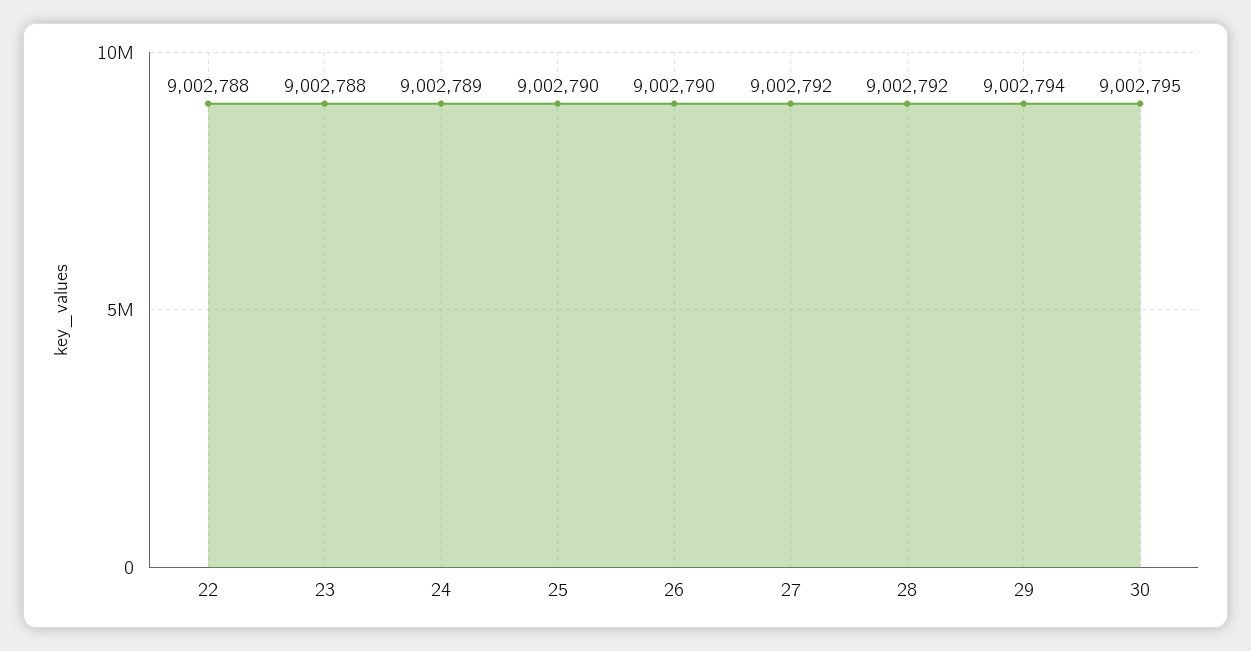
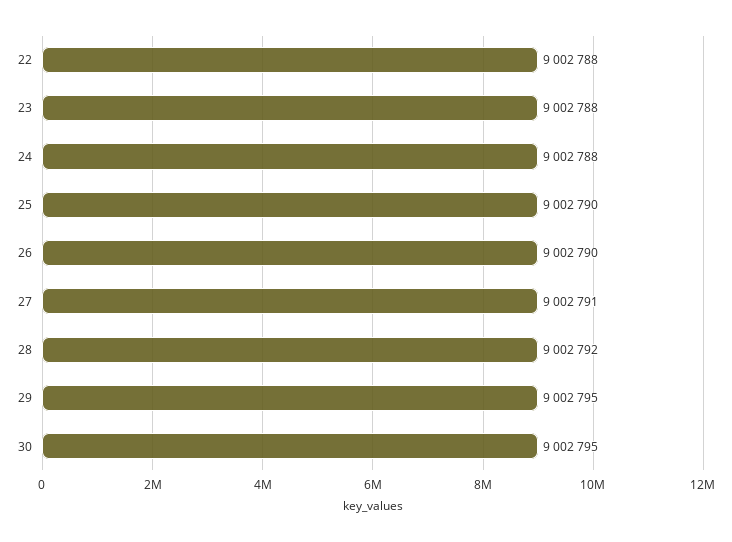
24: 9002789 -> 9002788
27: 9002792 -> 9002791
29: 9002794 -> 9002795

